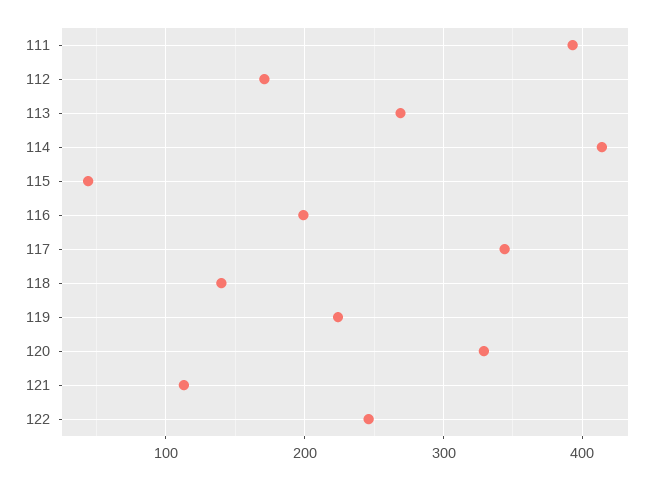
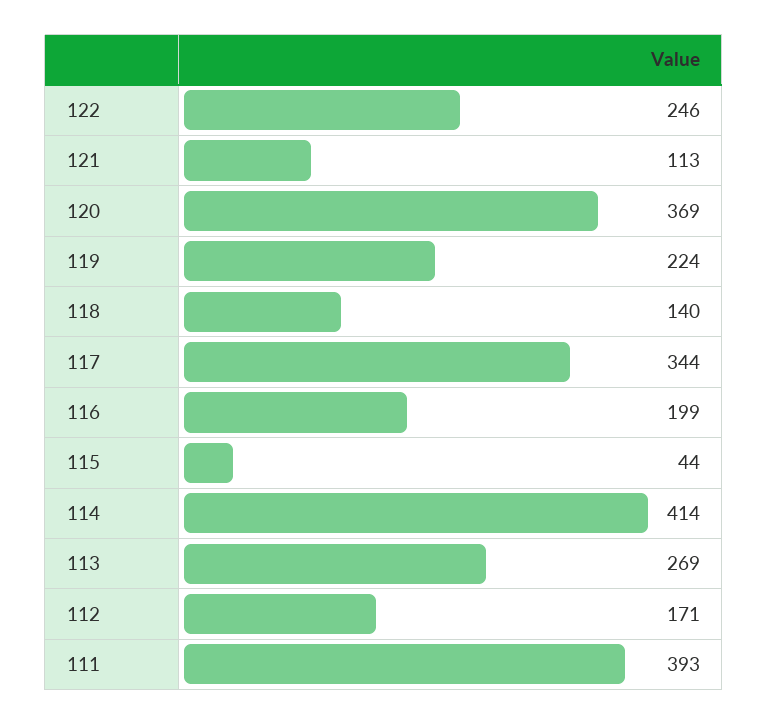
120: 330 -> 369

